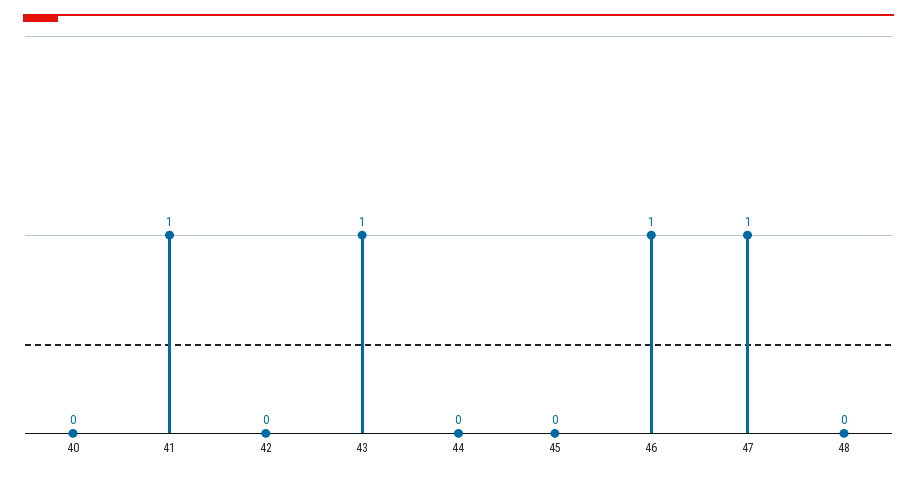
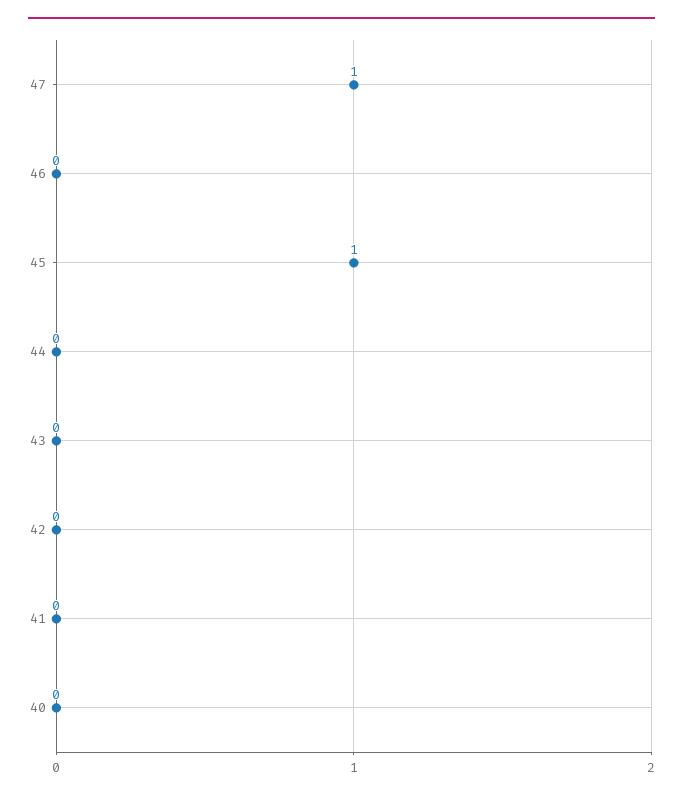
41: 1 -> 0
43: 1 -> 0
45: 0 -> 1
46: 1 -> 0
48: 0 -> none

